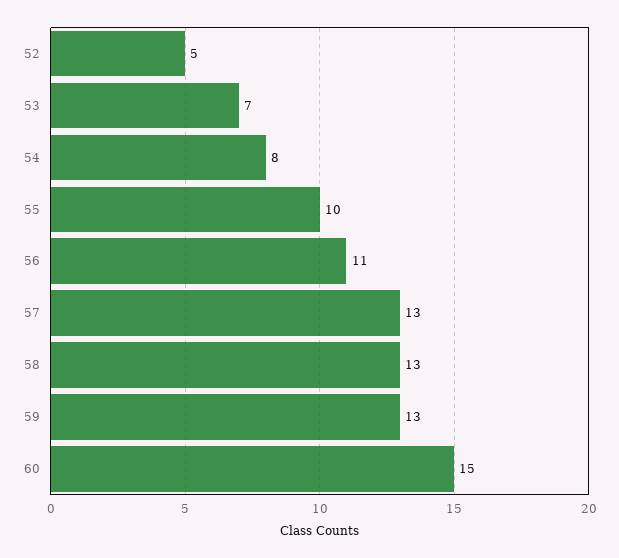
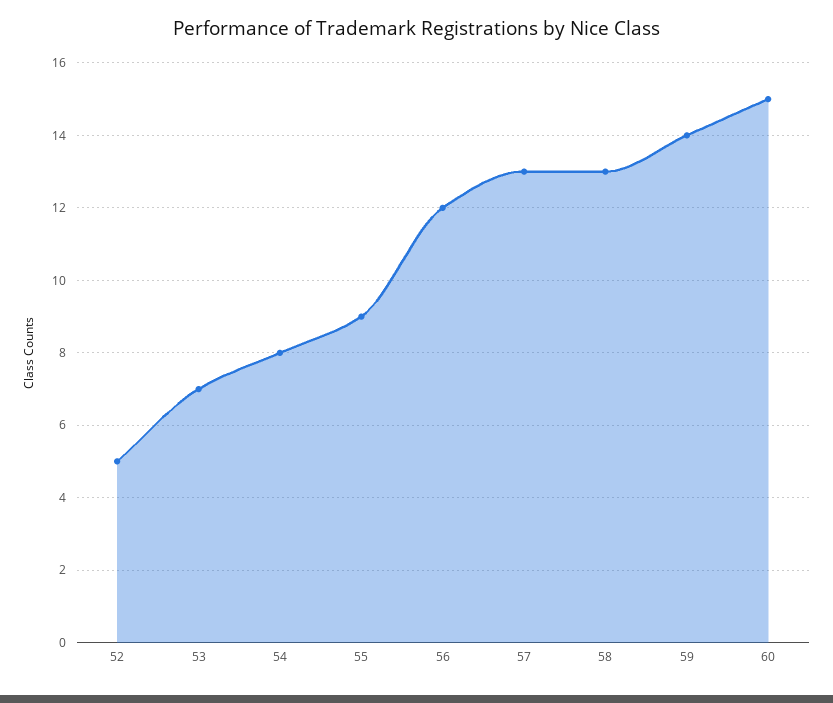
55: 10 -> 9
56: 11 -> 12
59: 13 -> 14

